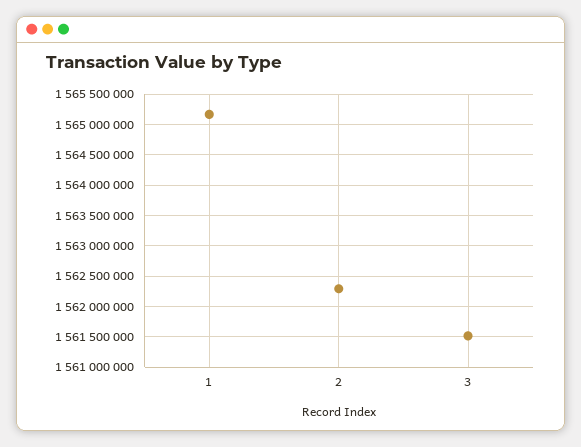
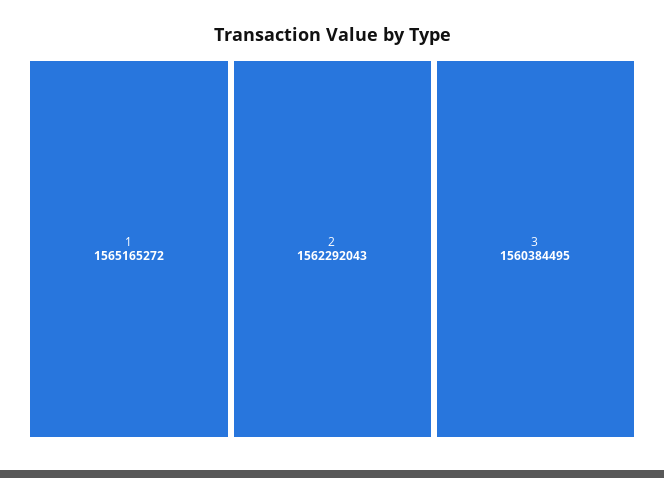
3: 1561500000 -> 1560384495

